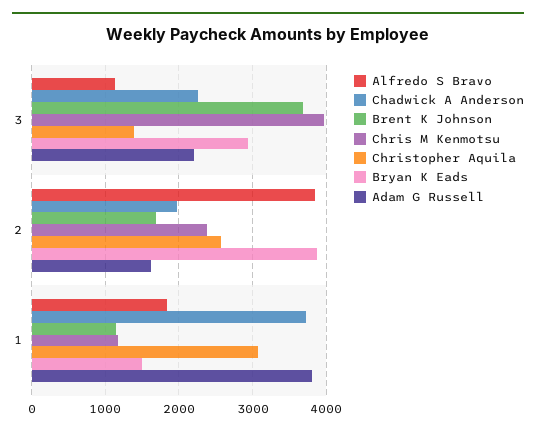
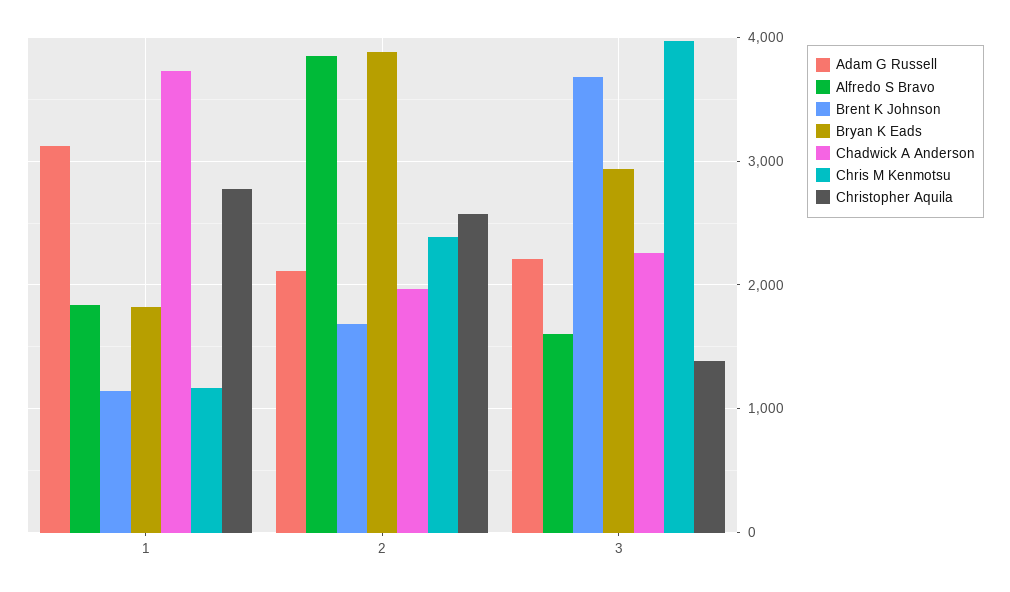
Alfredo S Bravo, 3: 1100 -> 1600
Adam G Russell, 2: 1600 -> 2100
Christopher Aquila, 1: 3100 -> 2800
Bryan K Eads, 1: 1500 -> 1800
Adam G Russell, 1: 3800 -> 3100

